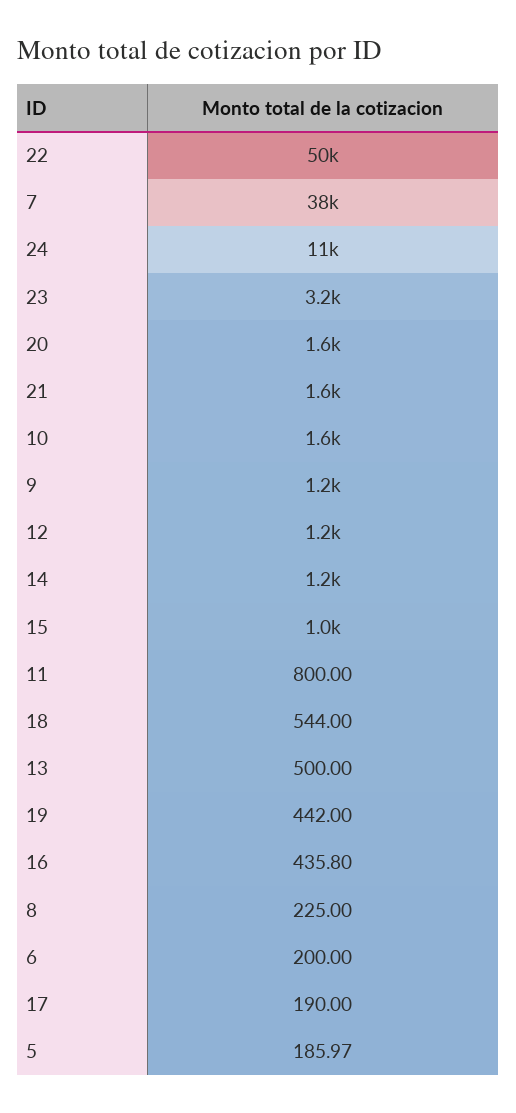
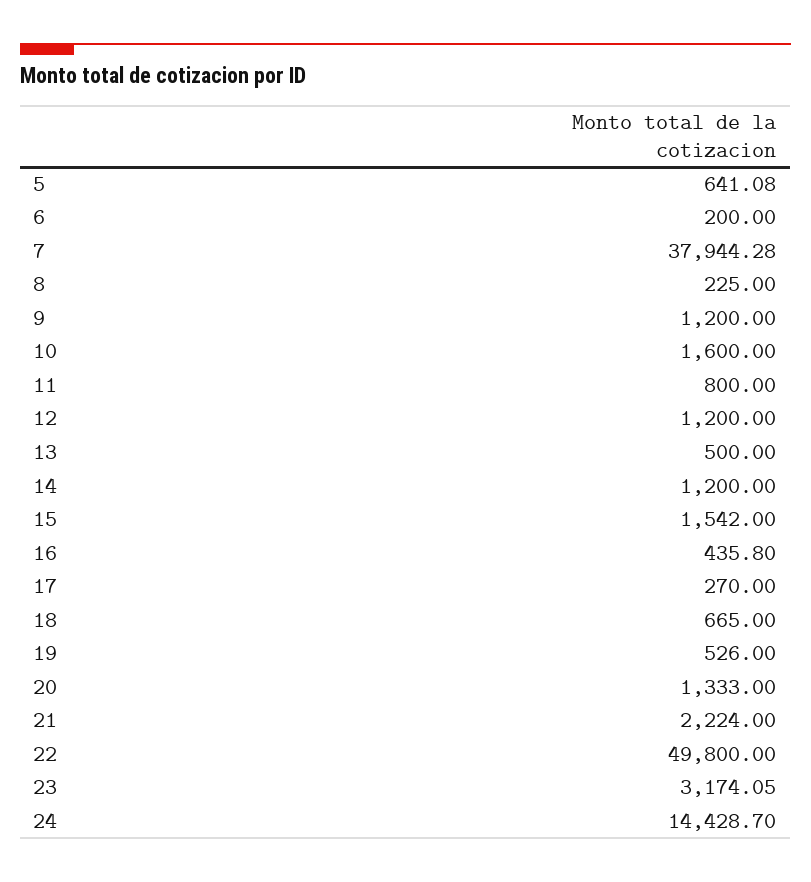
24: 11000 -> 14428.7
20: 1600 -> 1333
21: 1600 -> 2224
15: 1000 -> 1542
18: 544 -> 665
19: 442 -> 526
17: 190 -> 270
5: 185.97 -> 641.08

